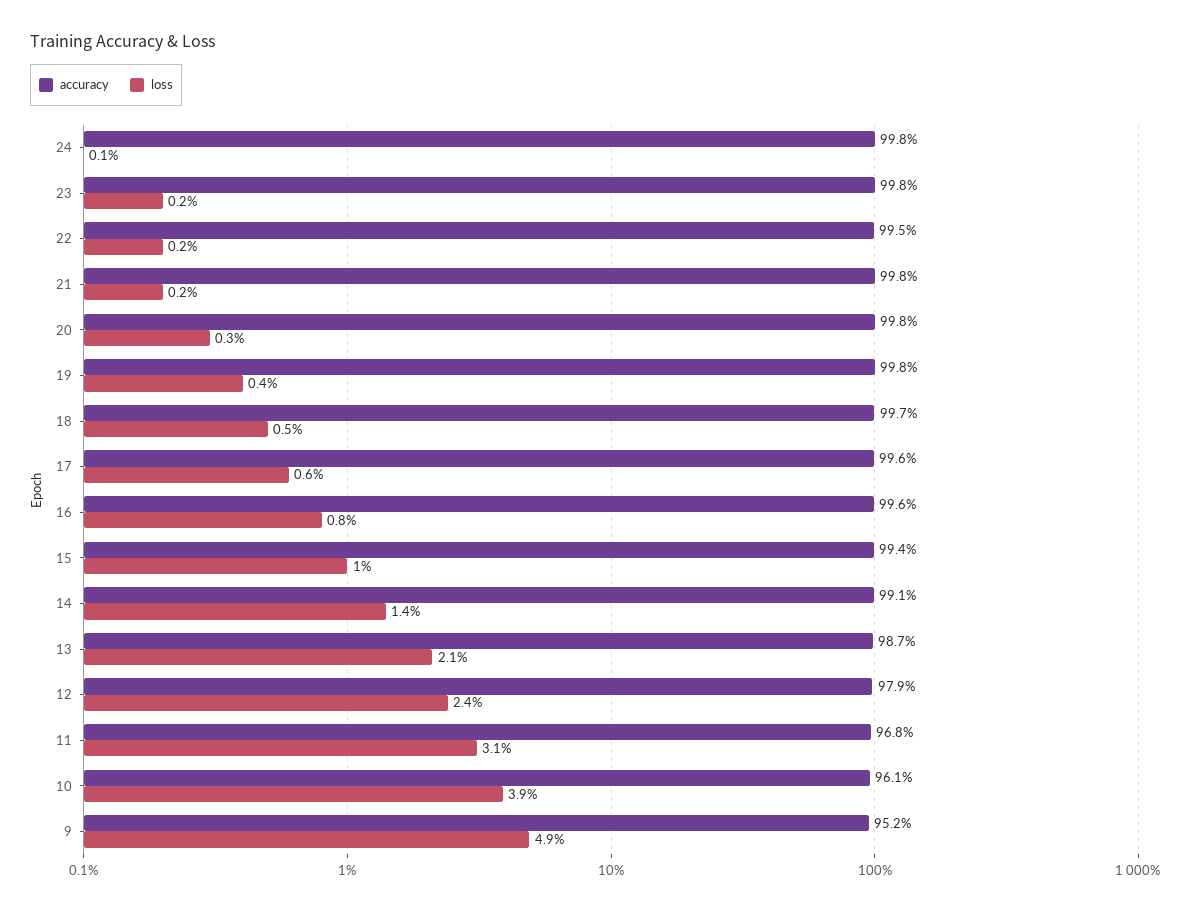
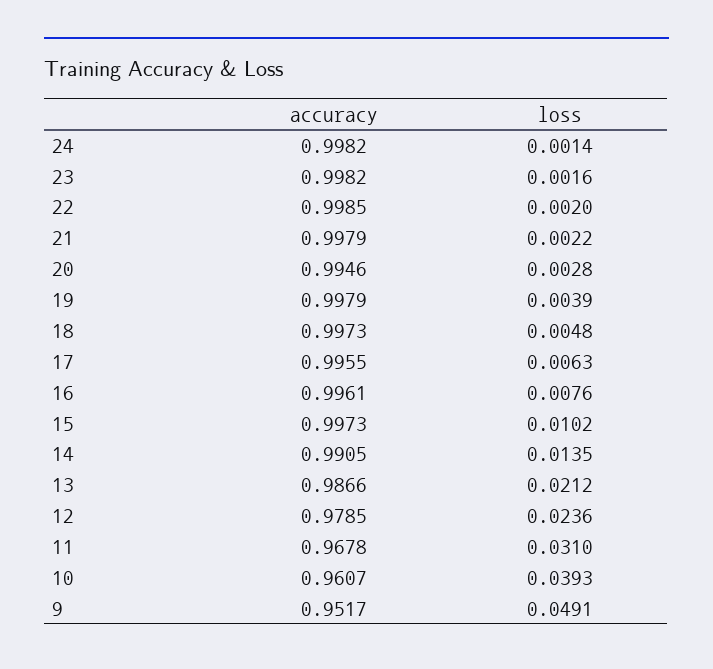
accuracy, 22: 0.995 -> 0.9985
accuracy, 20: 0.998 -> 0.9946
accuracy, 15: 0.994 -> 0.9973

